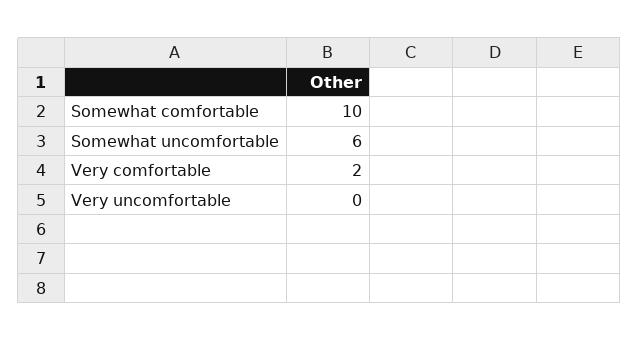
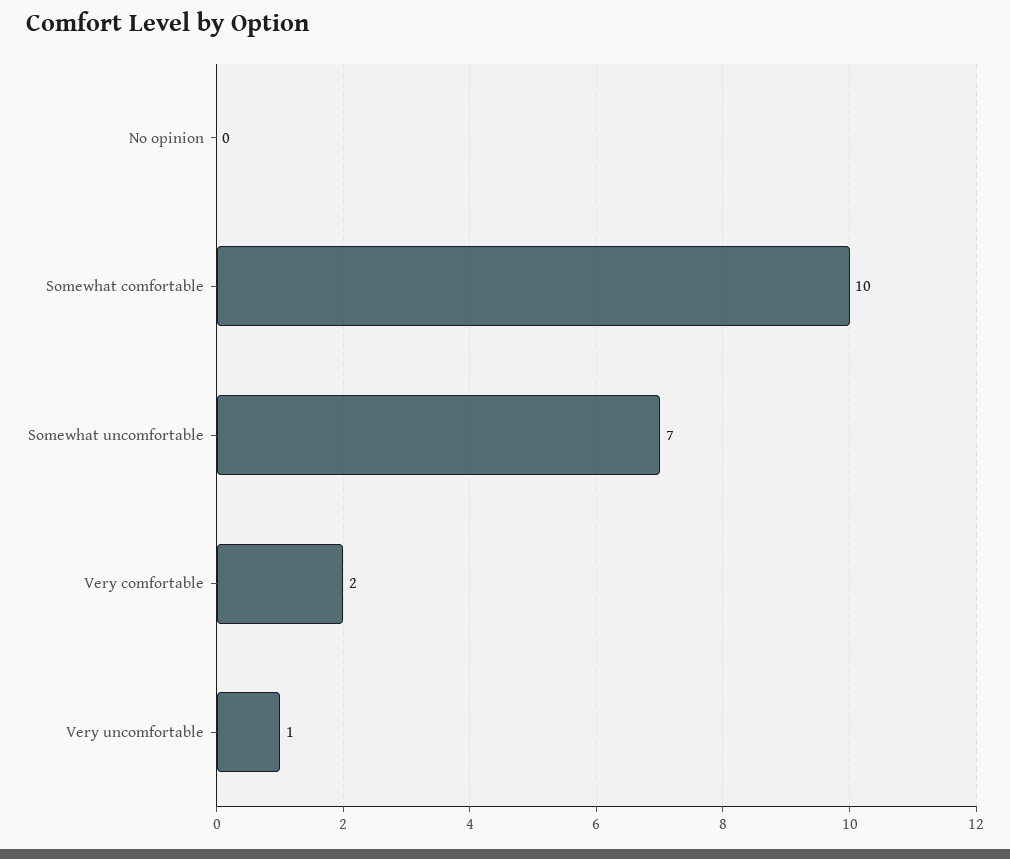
Somewhat uncomfortable: 6 -> 7
Very uncomfortable: 0 -> 1
No opinion: none -> 0

